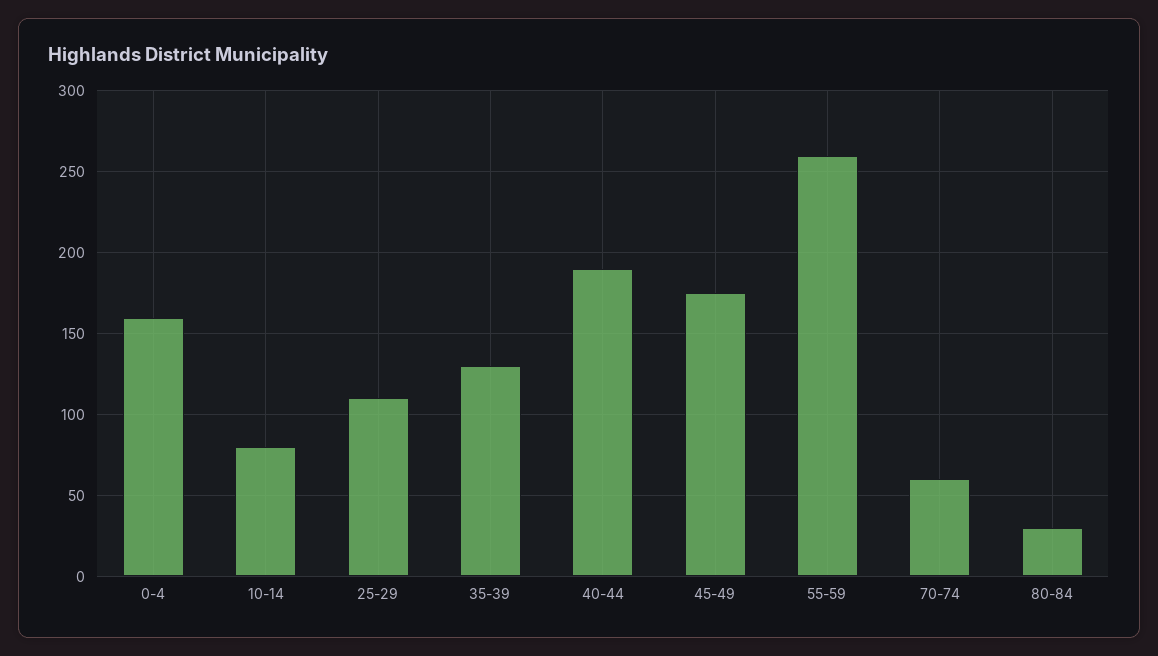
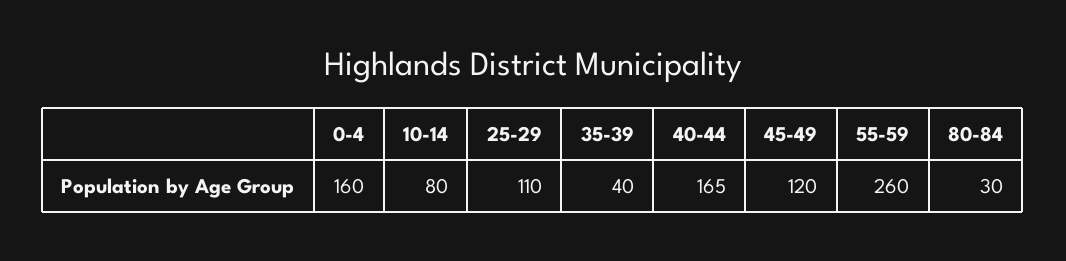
35-39: 130 -> 40
40-44: 190 -> 165
45-49: 175 -> 120
70-74: 60 -> none

